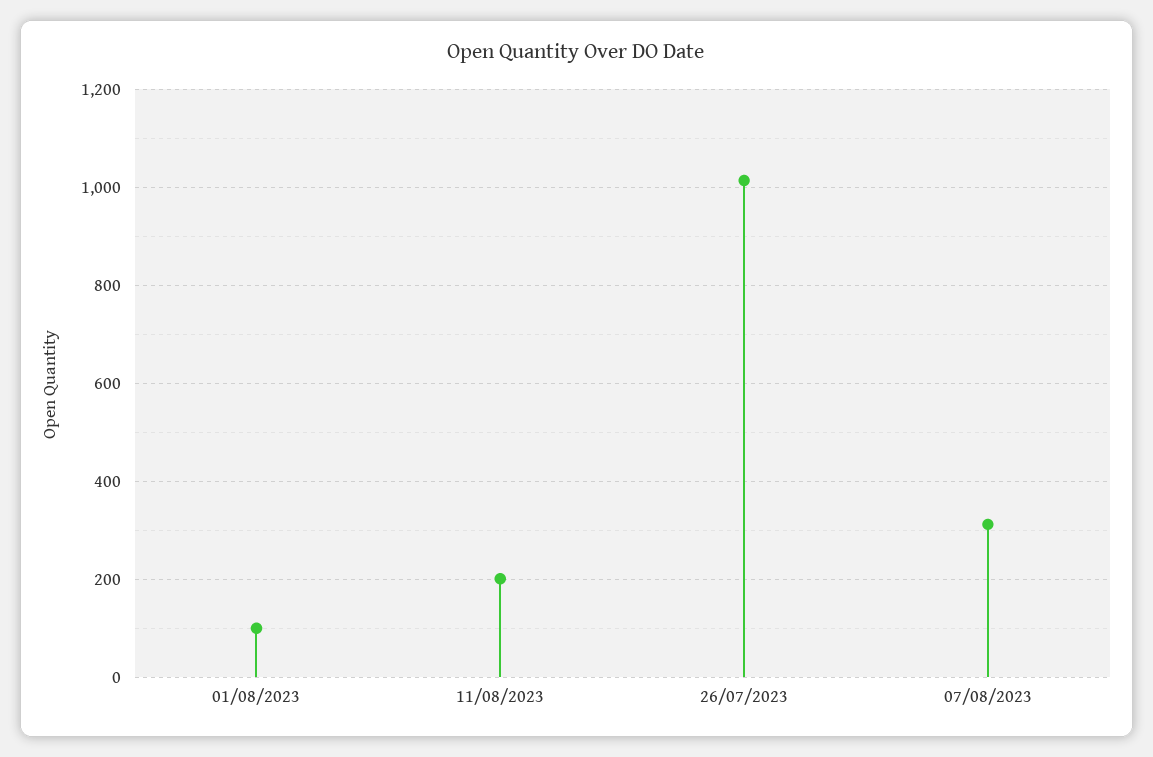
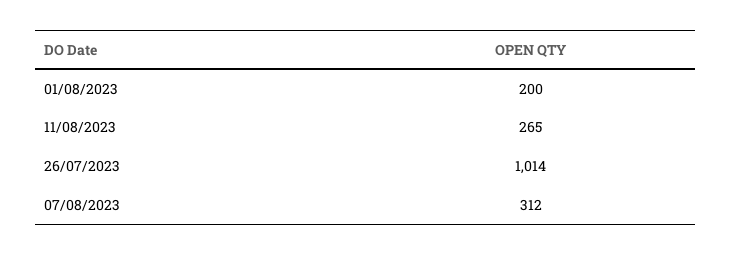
01/08/2023: 100 -> 200
11/08/2023: 200 -> 265

